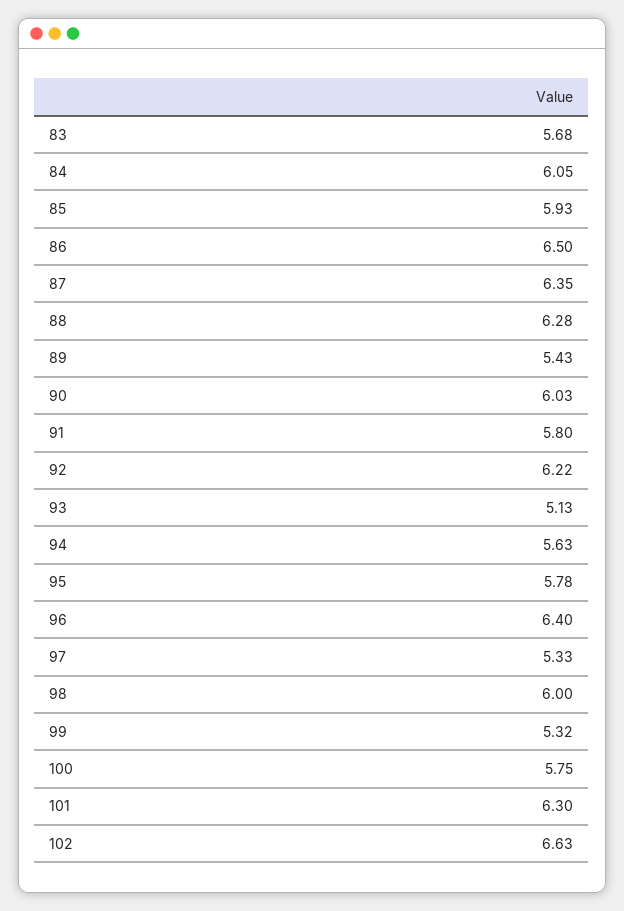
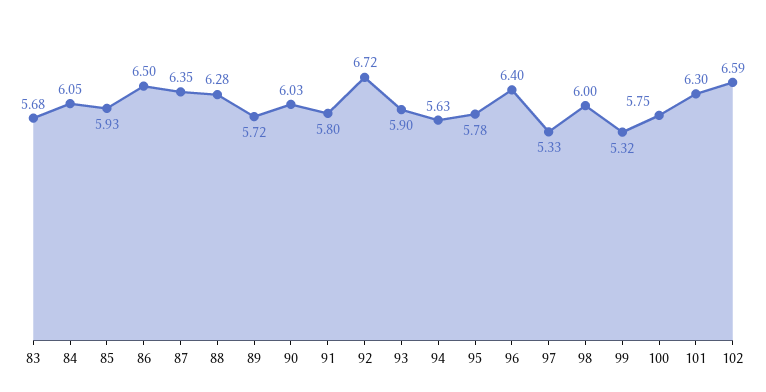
89: 5.43 -> 5.72
92: 6.22 -> 6.72
93: 5.13 -> 5.9
102: 6.63 -> 6.59

